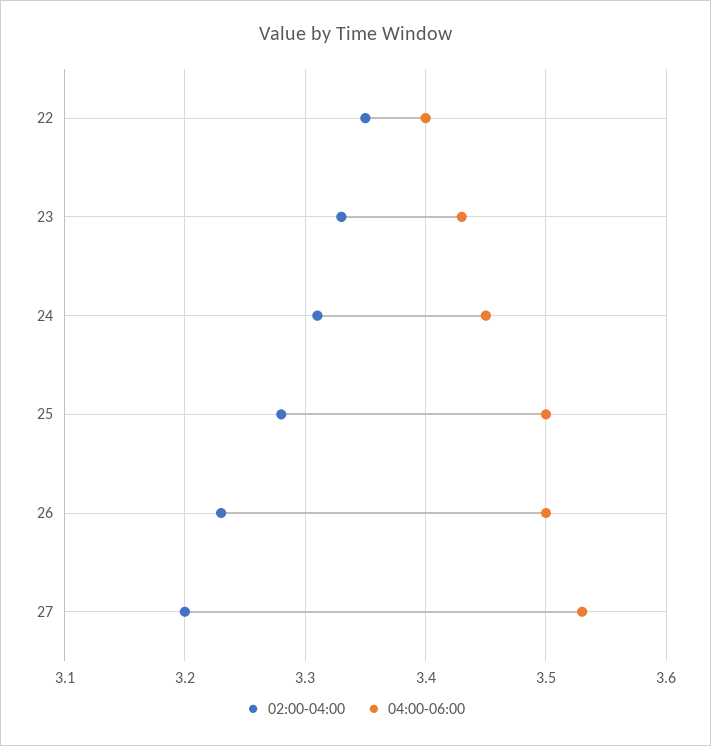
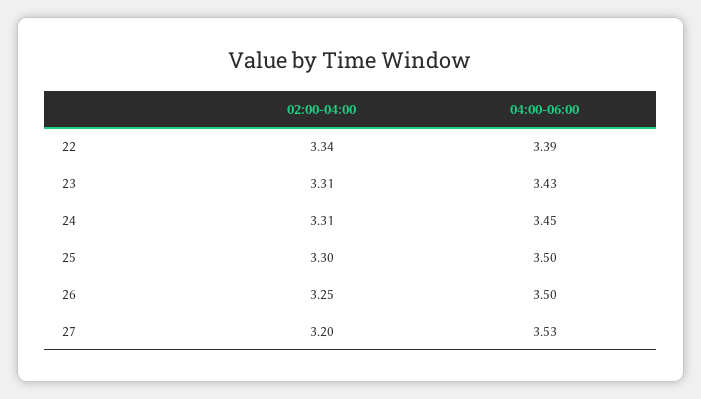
02:00-04:00, 22: 3.35 -> 3.34
04:00-06:00, 22: 3.4 -> 3.39
02:00-04:00, 23: 3.33 -> 3.31
02:00-04:00, 25: 3.28 -> 3.3
02:00-04:00, 26: 3.23 -> 3.25

